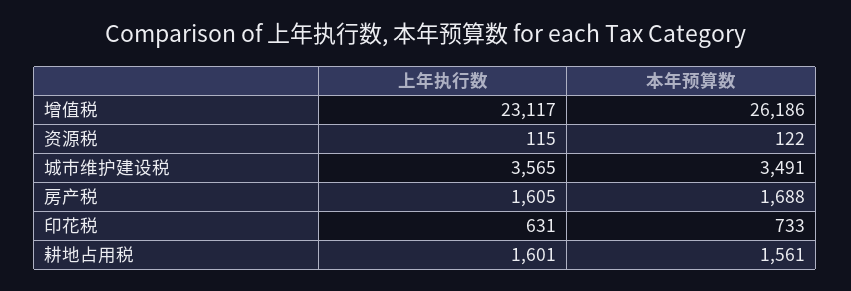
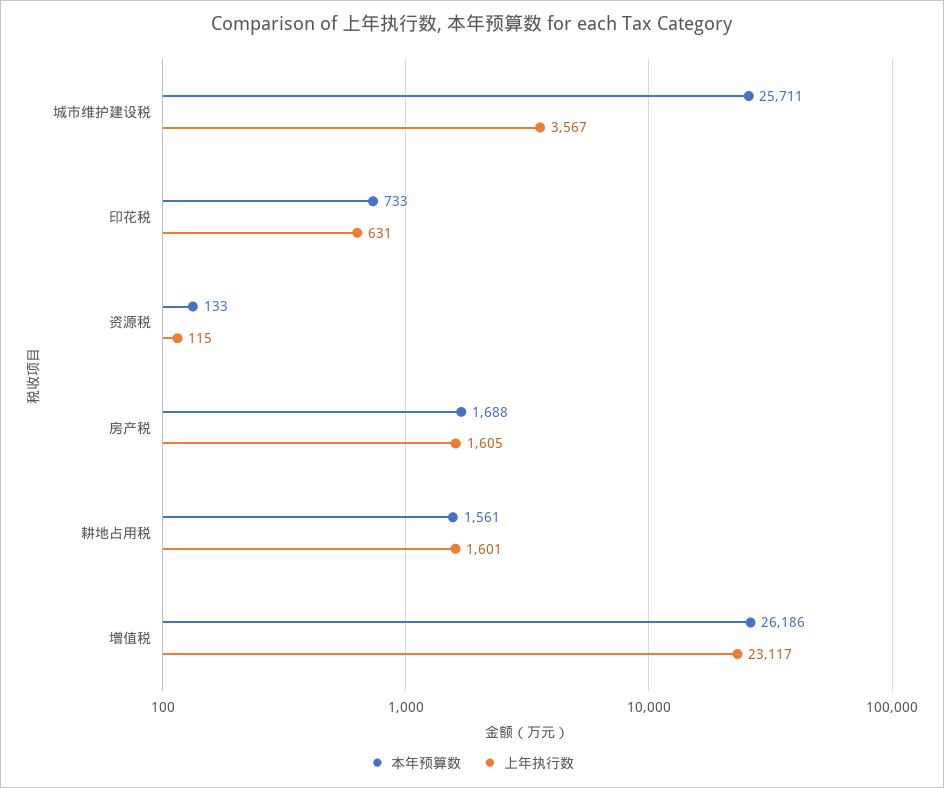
本年预算数, 资源税: 122 -> 133
上年执行数, 城市维护建设税: 3565 -> 3567
本年预算数, 城市维护建设税: 3491 -> 25711

